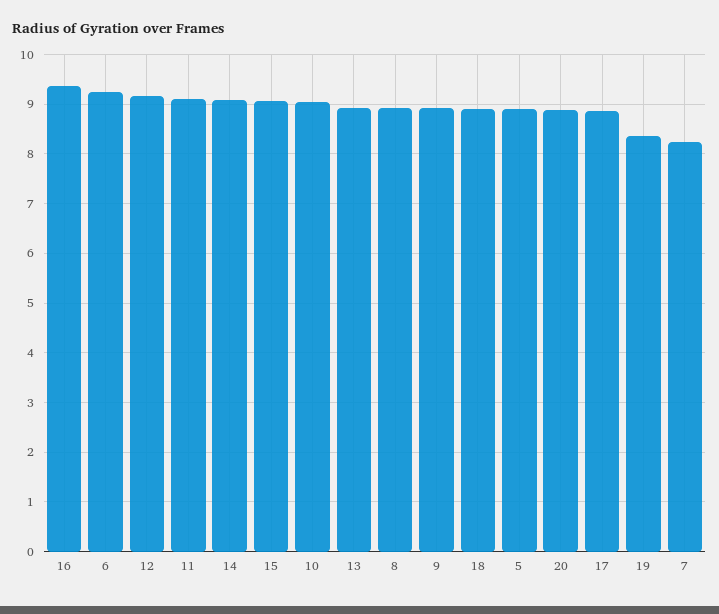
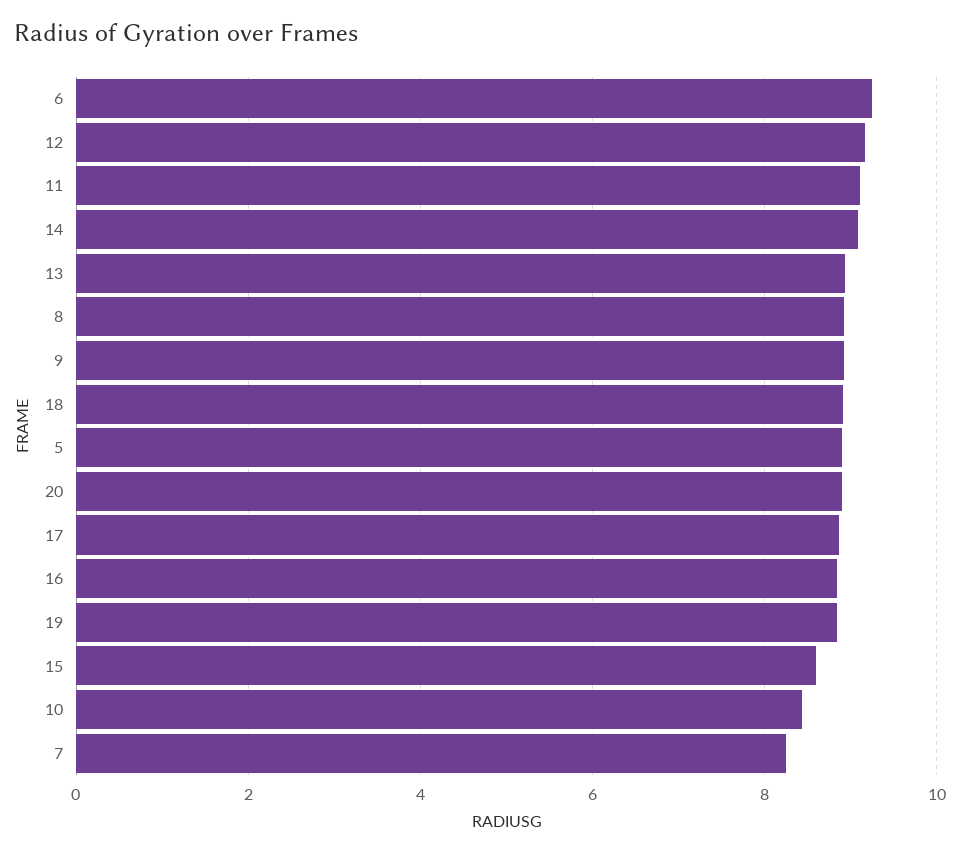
16: 9.4 -> 8.8
15: 9 -> 8.6
10: 9 -> 8.4
19: 8.4 -> 8.8

